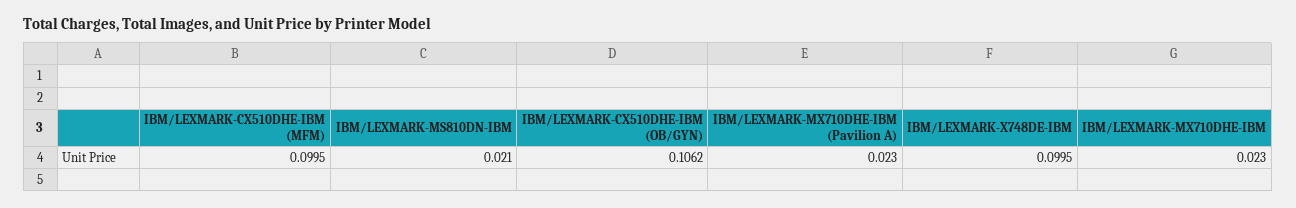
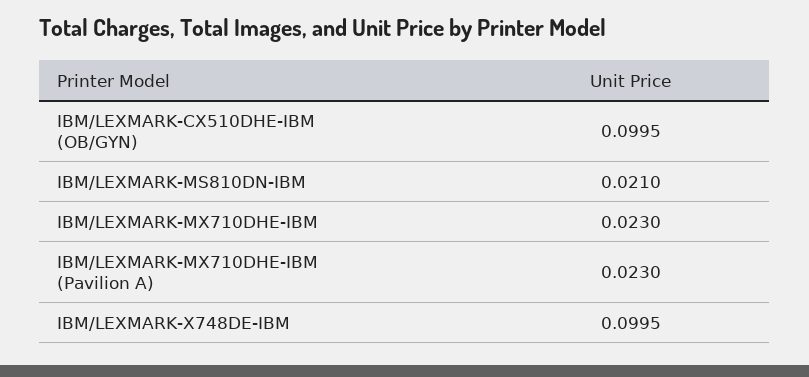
IBM/LEXMARK-CX510DHE-IBM (MFM): 0.0995 -> none
IBM/LEXMARK-CX510DHE-IBM (OB/GYN): 0.1062 -> 0.0995

